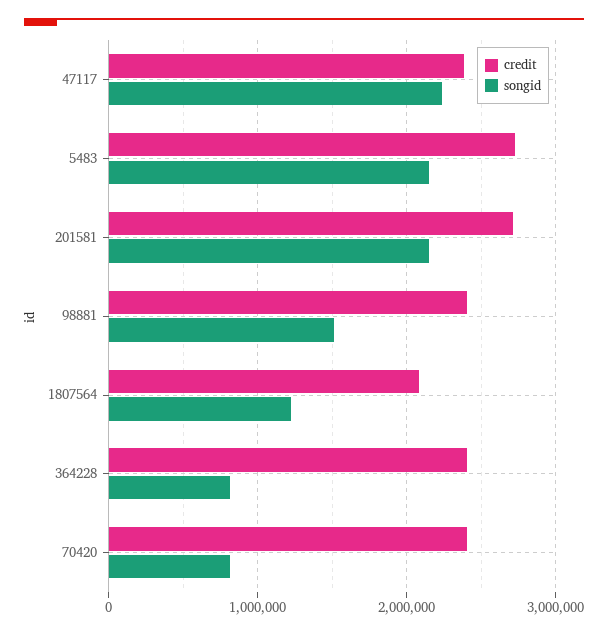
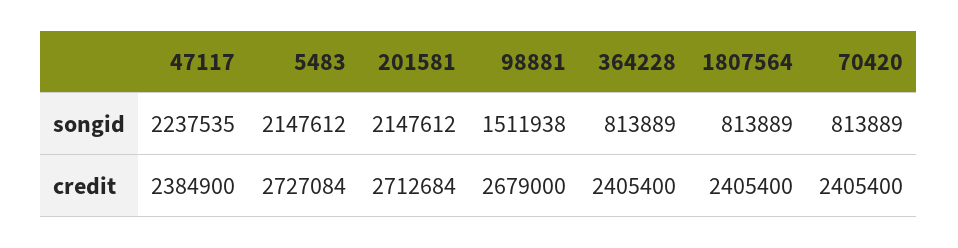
credit, 98881: 2400000 -> 2679000
credit, 1807564: 2100000 -> 2405400
songid, 1807564: 1200000 -> 813889

